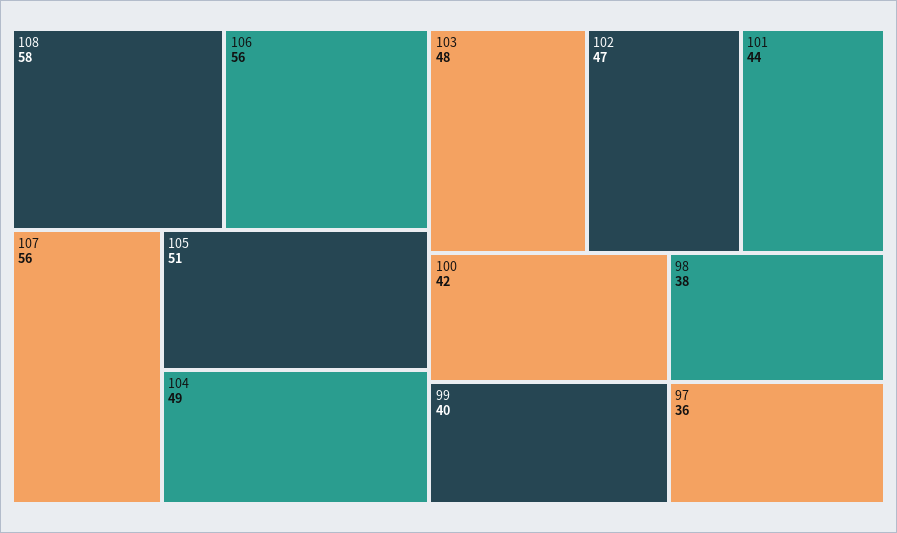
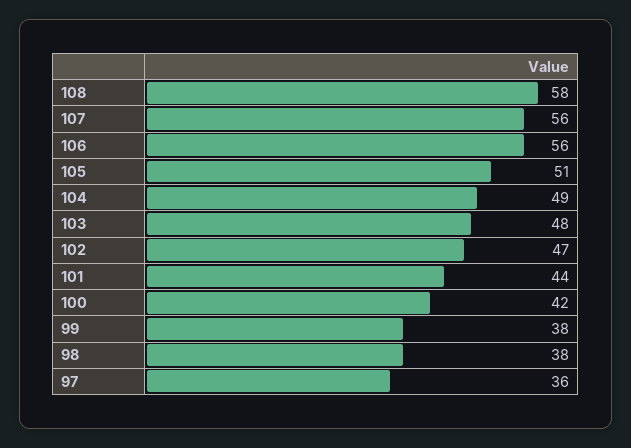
99: 40 -> 38

